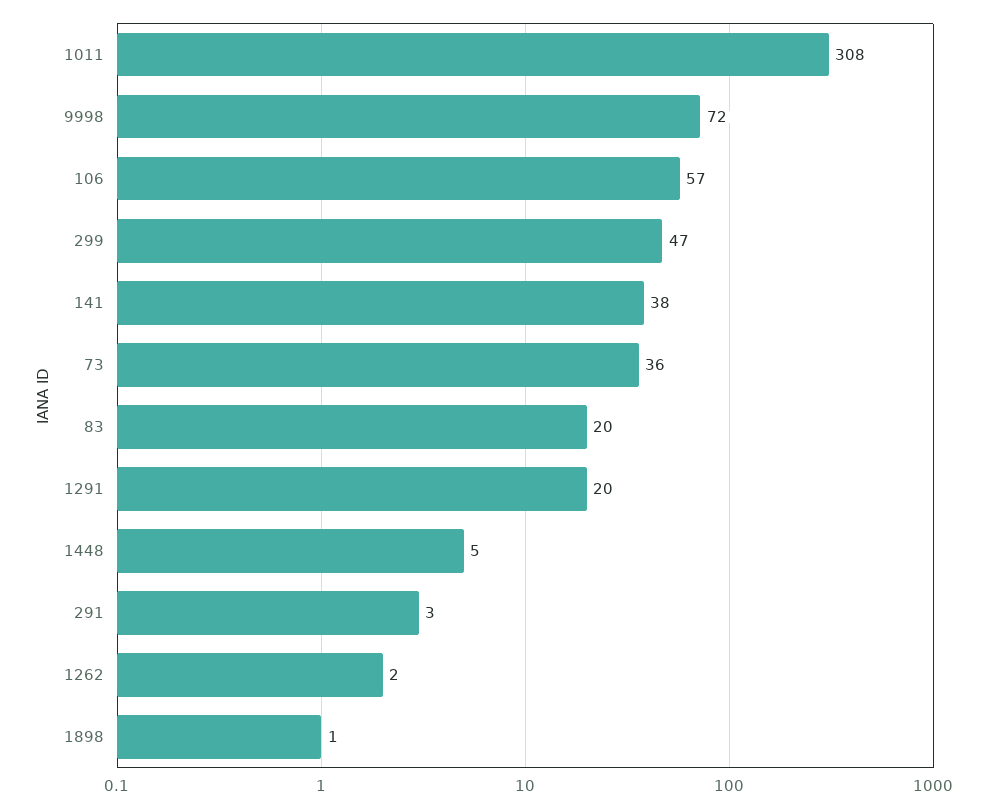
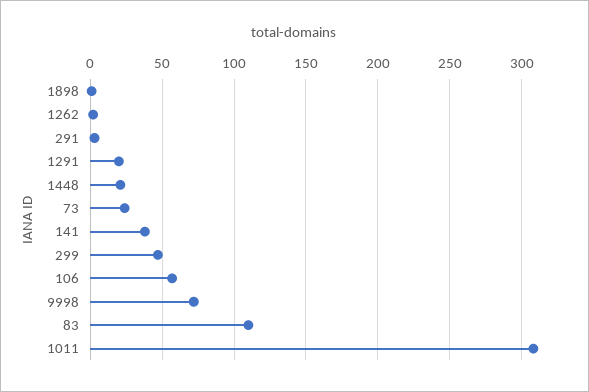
73: 36 -> 25
83: 20 -> 110
1448: 5 -> 20

